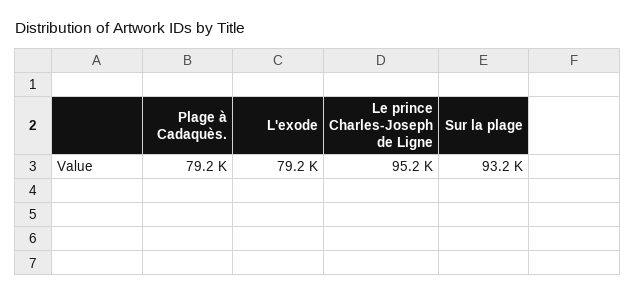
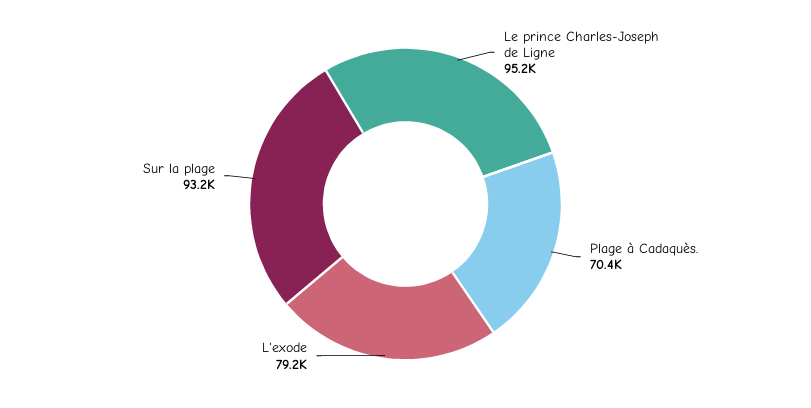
Plage à Cadaquès.: 79200 -> 70400

